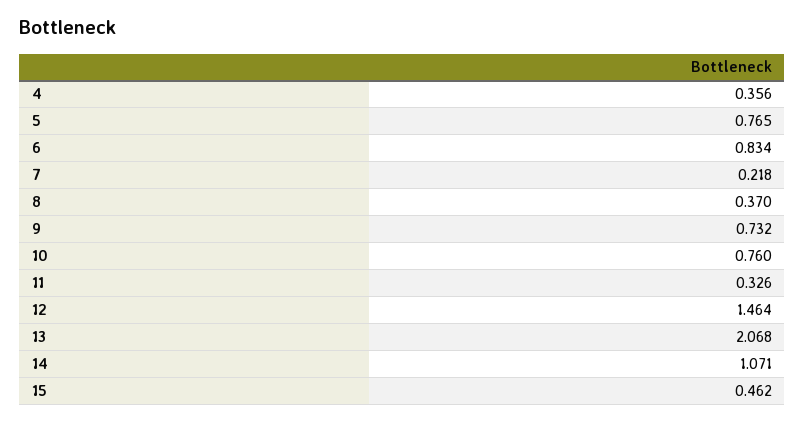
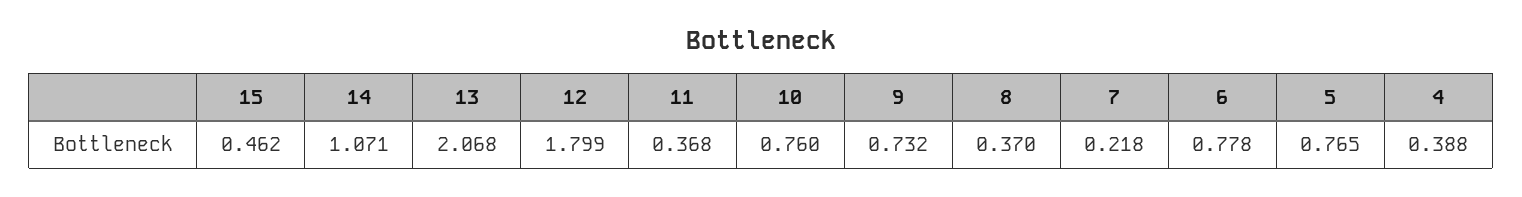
4: 0.356 -> 0.388
6: 0.834 -> 0.778
11: 0.326 -> 0.368
12: 1.464 -> 1.799

